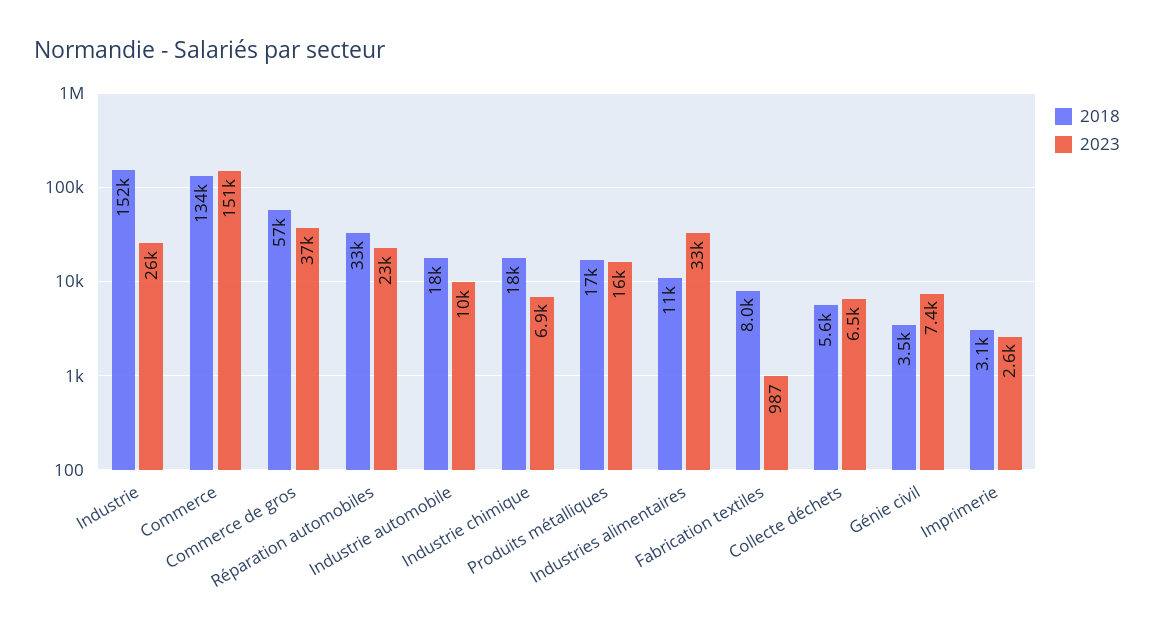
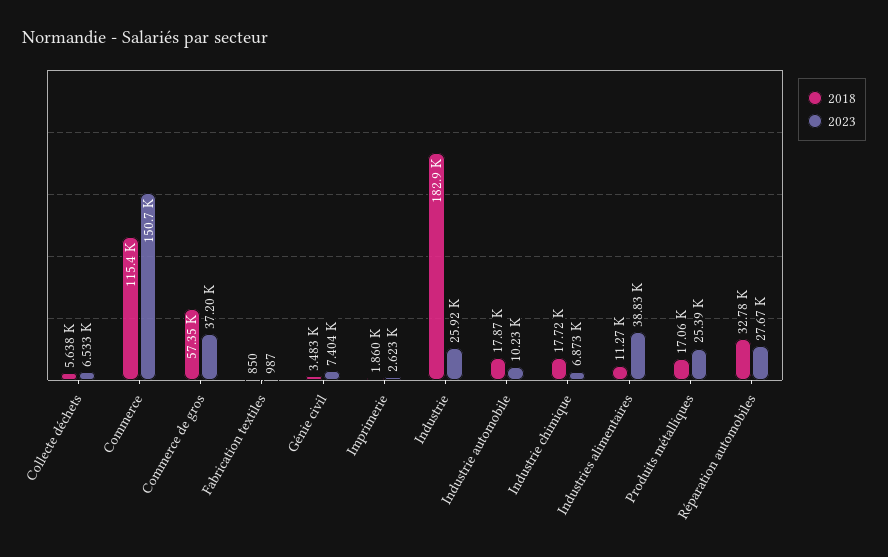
2018, Industrie: 152000 -> 182900
2018, Commerce: 134000 -> 115400
2023, Réparation automobiles: 23000 -> 27670
2023, Produits métalliques: 16000 -> 25390
2023, Industries alimentaires: 33000 -> 38830
2018, Fabrication textiles: 8000 -> 850
2018, Imprimerie: 3100 -> 1860

